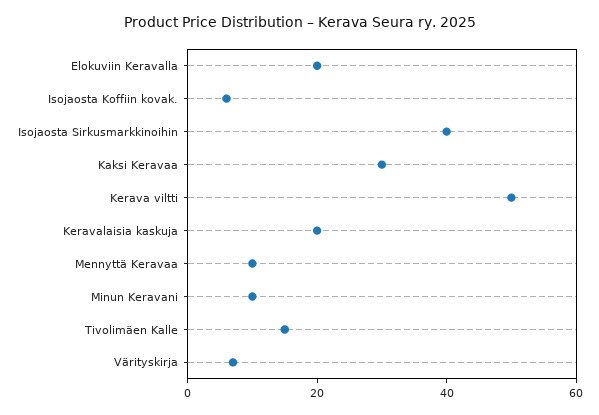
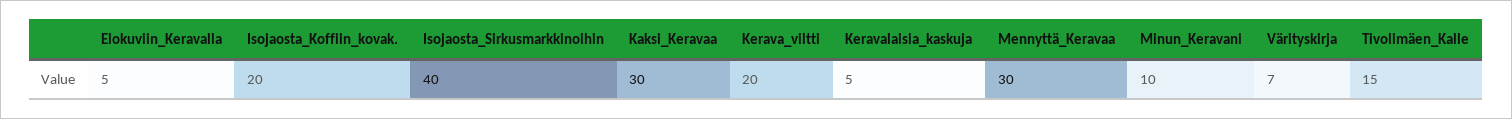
Elokuviin Keravalla: 20 -> 5
Isojaosta Koffiin kovak.: 5 -> 20
Kerava viltti: 50 -> 20
Keravalaisia kaskuja: 20 -> 5
Mennyttä Keravaa: 10 -> 30

